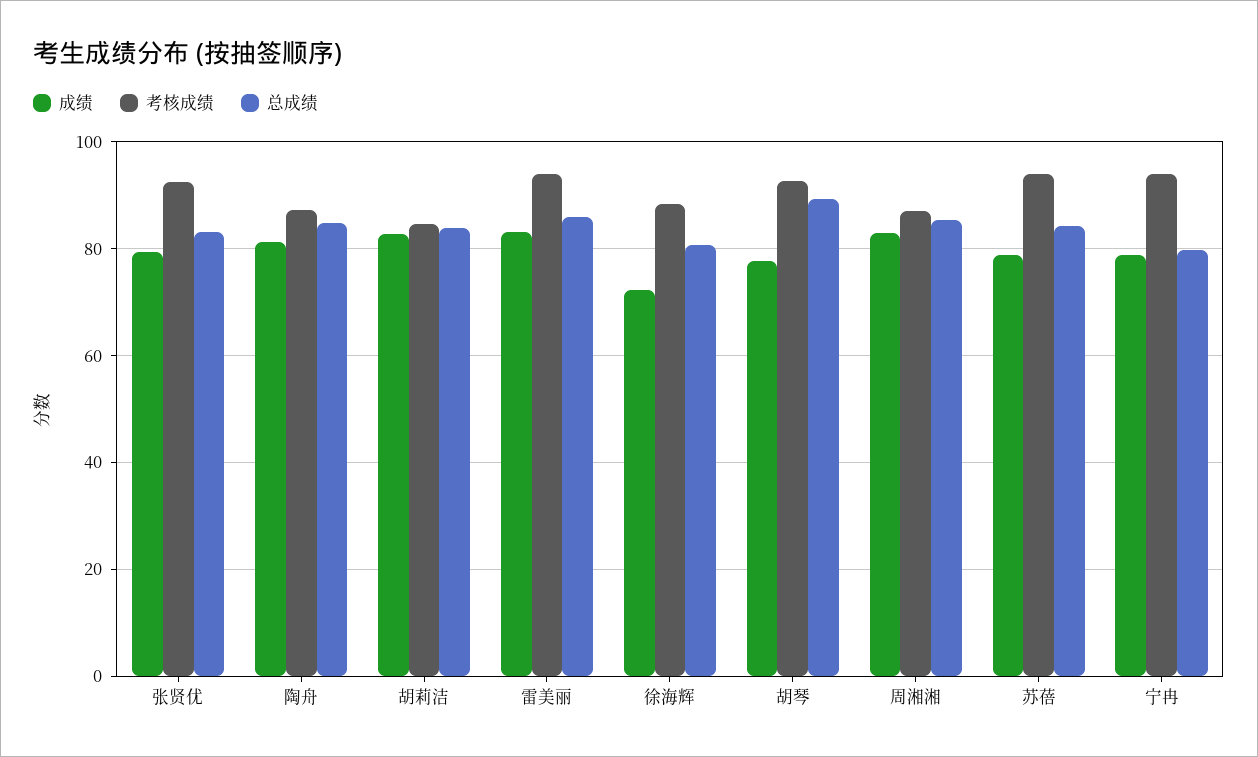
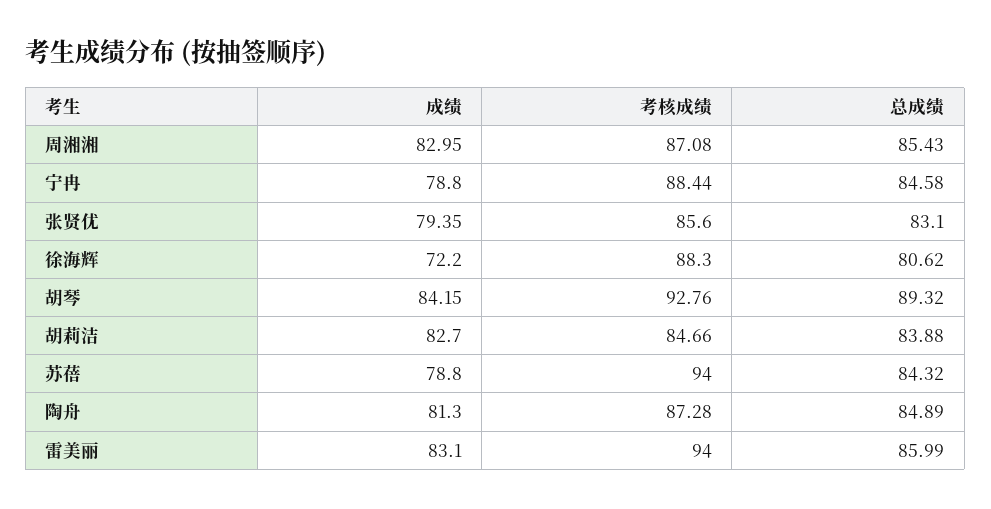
考核成绩, 张贤优: 92 -> 85.6
成绩, 胡琴: 78 -> 84.15
考核成绩, 宁冉: 94 -> 88.44
总成绩, 宁冉: 80 -> 84.58

